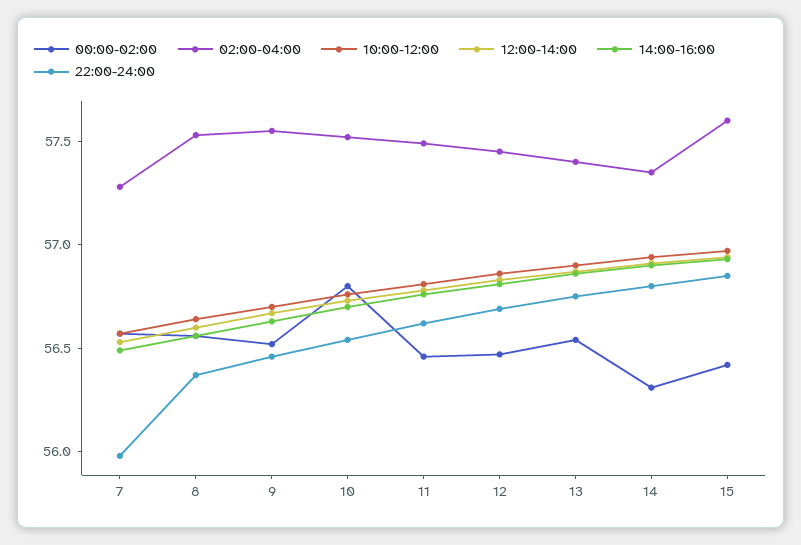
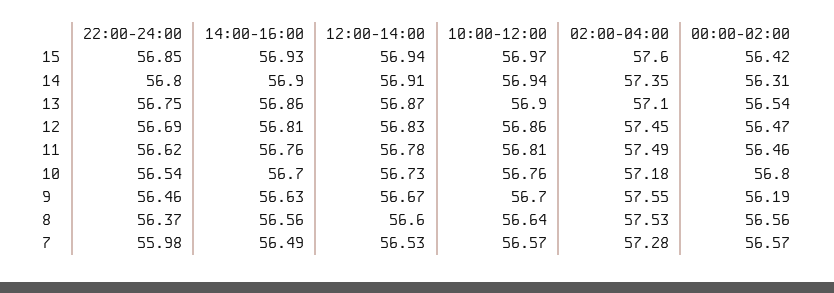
00:00-02:00, 9: 56.5 -> 56.19
02:00-04:00, 10: 57.5 -> 57.18
02:00-04:00, 13: 57.4 -> 57.1

